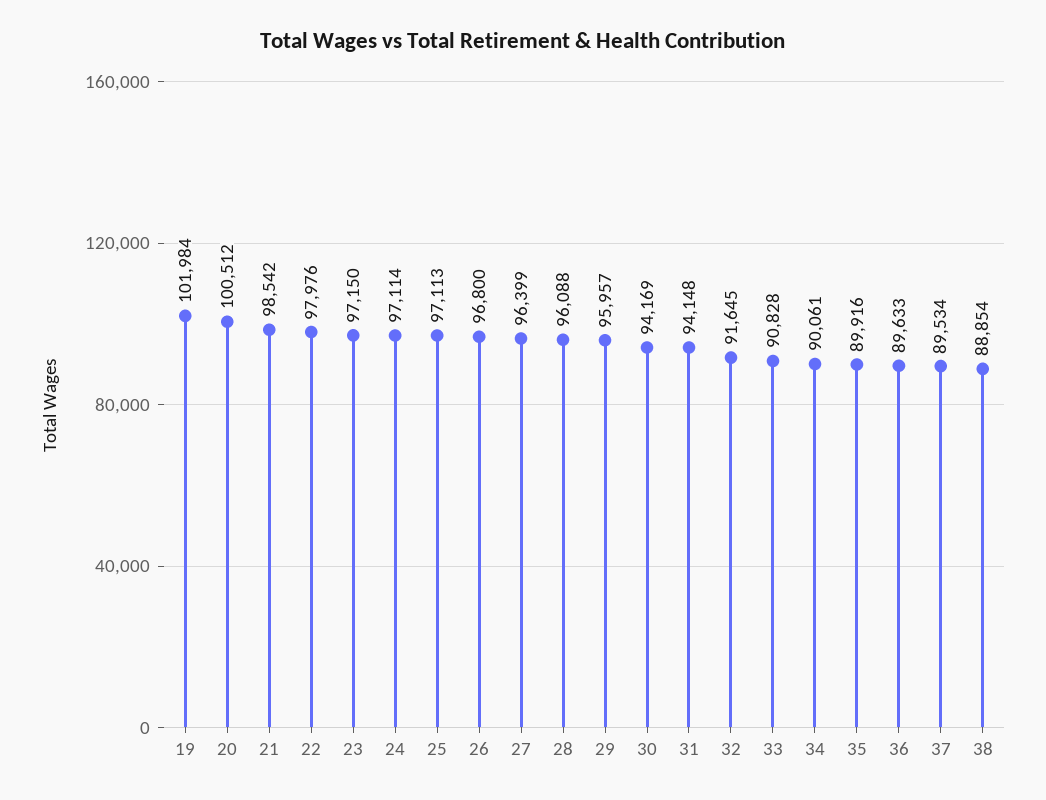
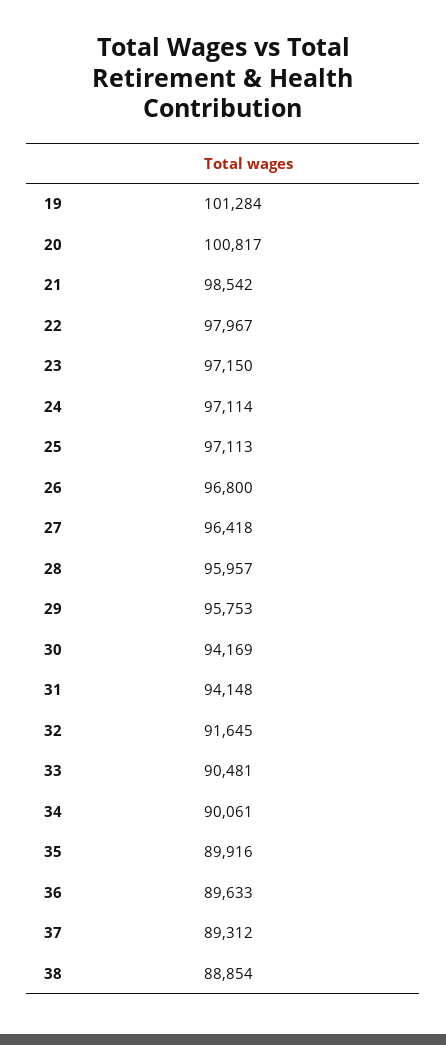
19: 101984 -> 101284
20: 100512 -> 100817
22: 97976 -> 97967
27: 96399 -> 96418
28: 96088 -> 95957
29: 95957 -> 95753
33: 90828 -> 90481
37: 89534 -> 89312

